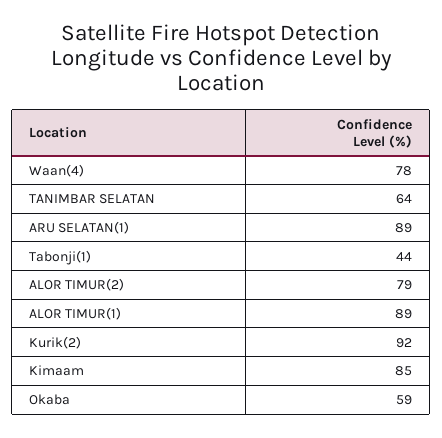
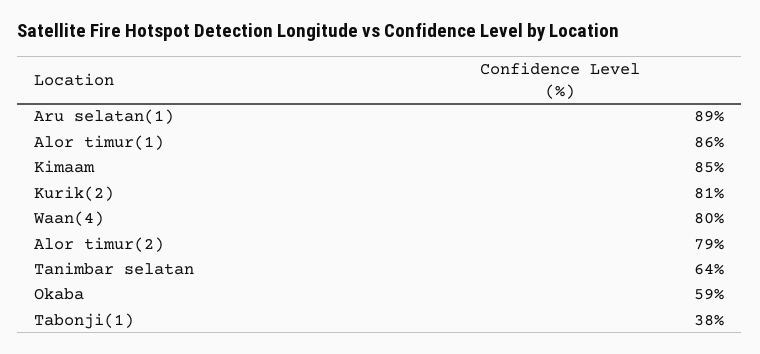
Waan(4): 78 -> 80
Tabonji(1): 44 -> 38
ALOR TIMUR(1): 89 -> 86
Kurik(2): 92 -> 81

